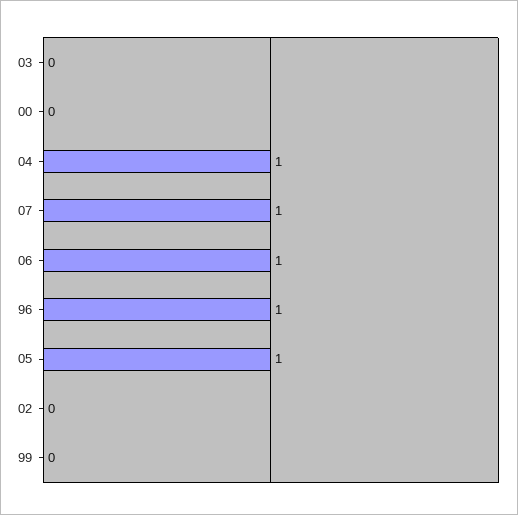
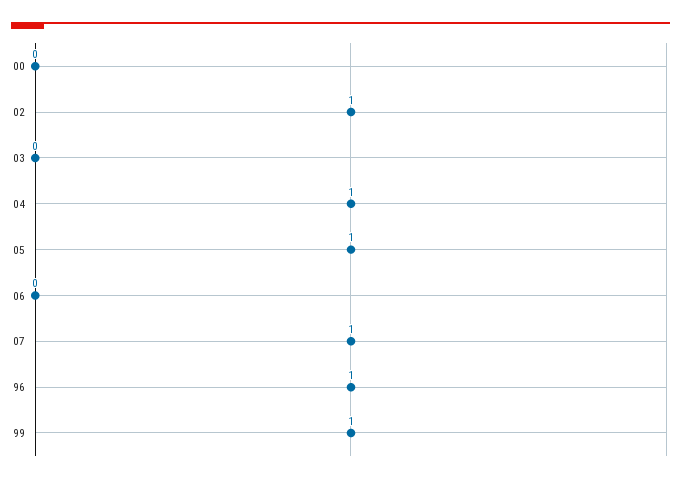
06: 1 -> 0
02: 0 -> 1
99: 0 -> 1

